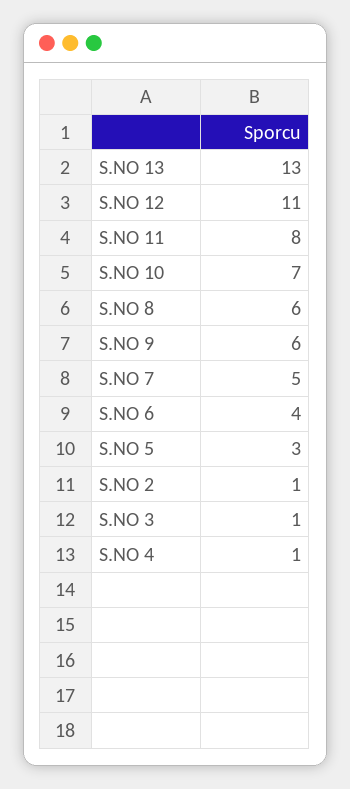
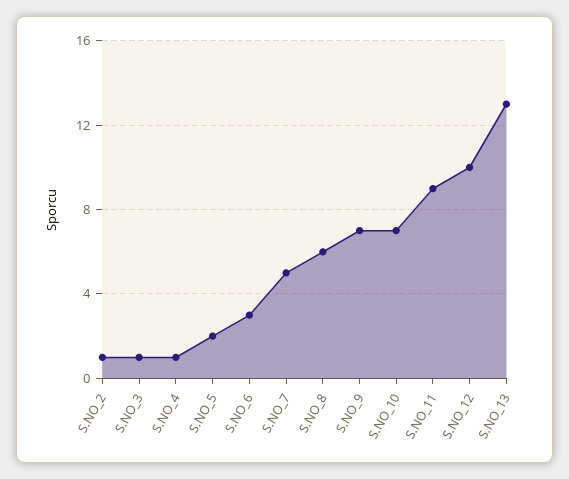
S.NO 12: 11 -> 10
S.NO 11: 8 -> 9
S.NO 9: 6 -> 7
S.NO 6: 4 -> 3
S.NO 5: 3 -> 2

